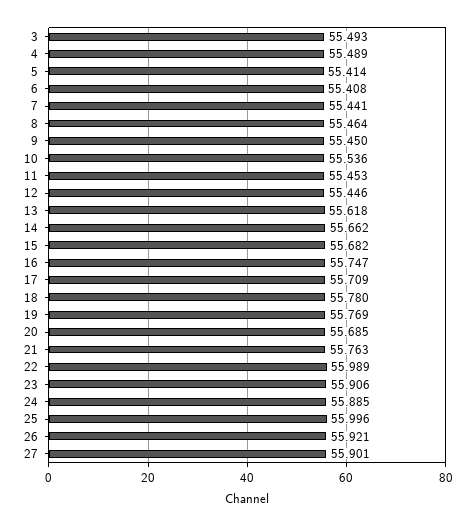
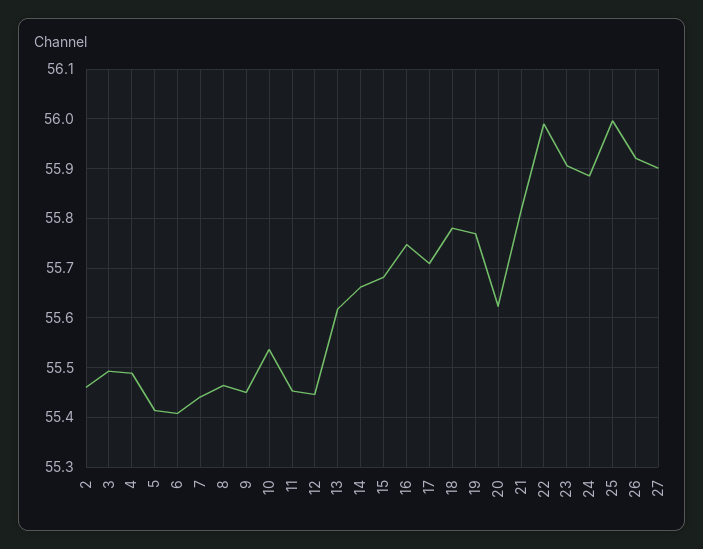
20: 55.685 -> 55.62
21: 55.763 -> 55.82
2: none -> 55.46

